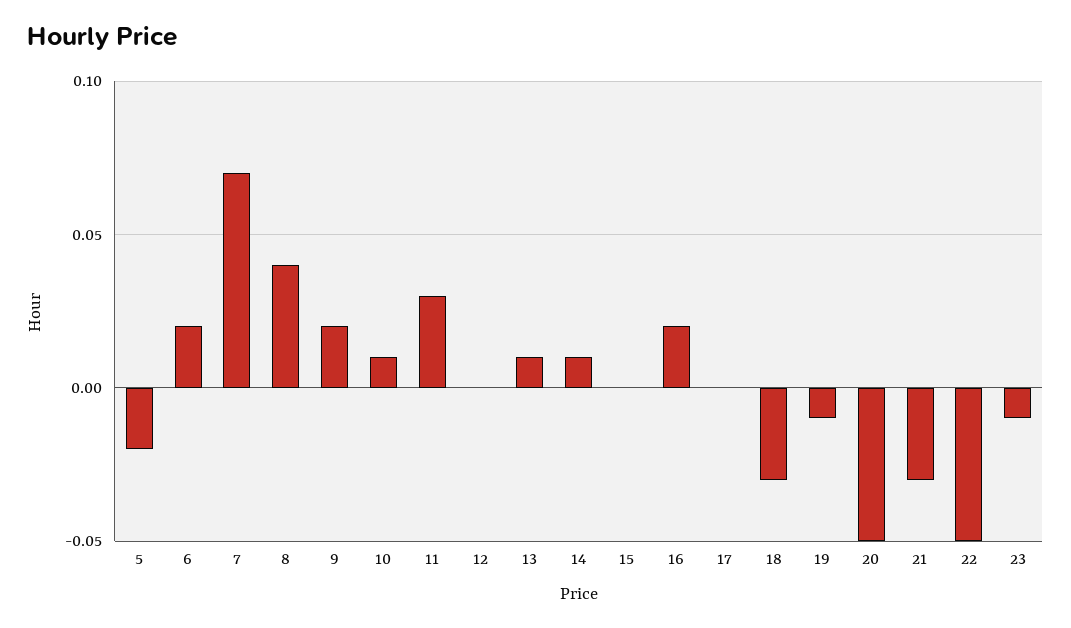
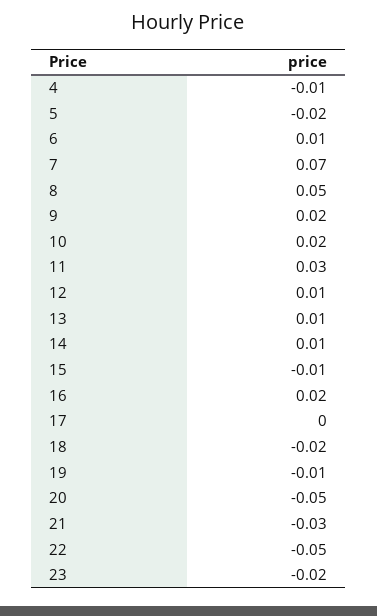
6: 0.02 -> 0.01
8: 0.04 -> 0.05
10: 0.01 -> 0.02
12: 0 -> 0.01
15: 0 -> -0.01
18: -0.03 -> -0.02
23: -0.01 -> -0.02
4: none -> -0.01

